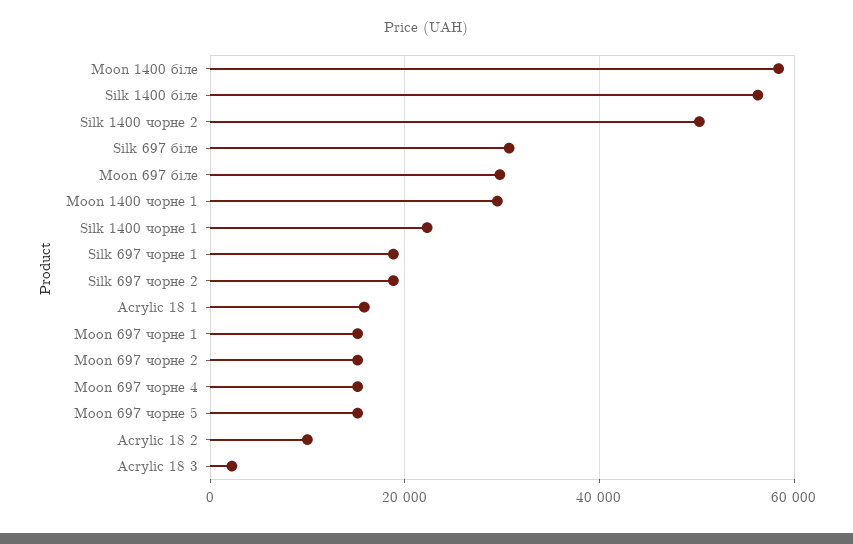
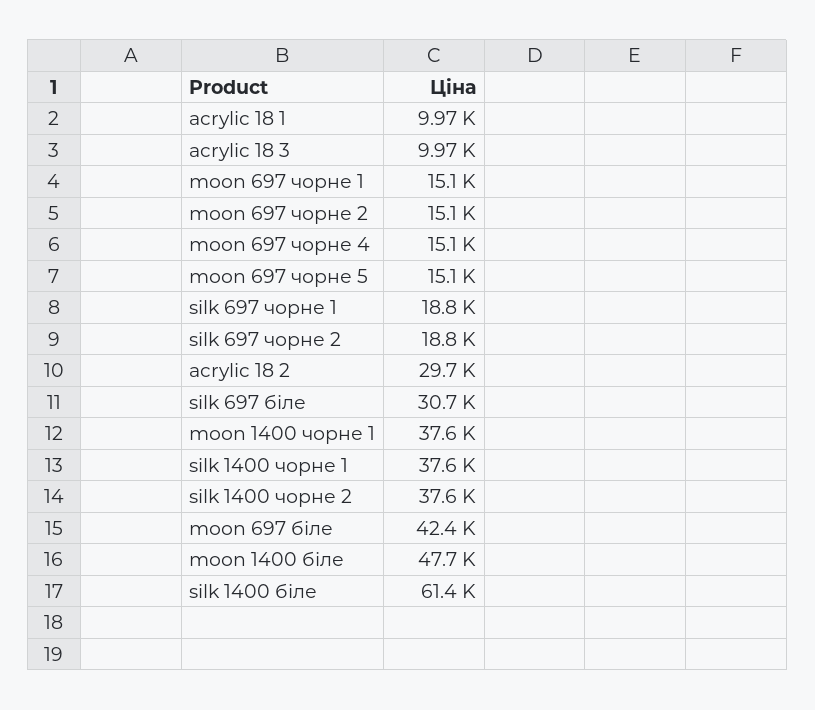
Moon 1400 біле: 58000 -> 47700
Silk 1400 біле: 56000 -> 61400
Silk 1400 чорне 2: 50000 -> 37600
Moon 697 біле: 30000 -> 42400
Moon 1400 чорне 1: 30000 -> 37600
Silk 1400 чорне 1: 22000 -> 37600
Acrylic 18 1: 16000 -> 9970
Acrylic 18 2: 10000 -> 29700
Acrylic 18 3: 2000 -> 9970

